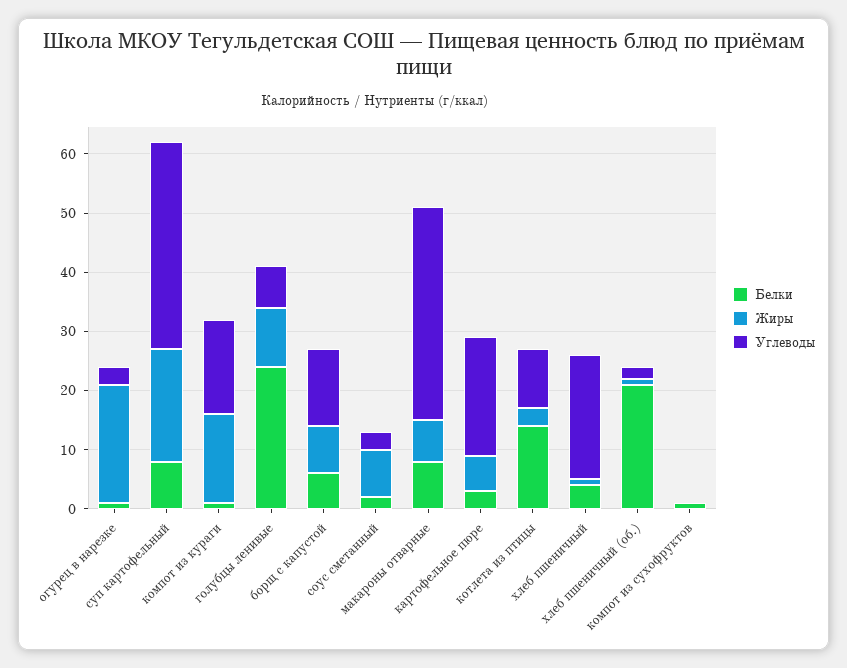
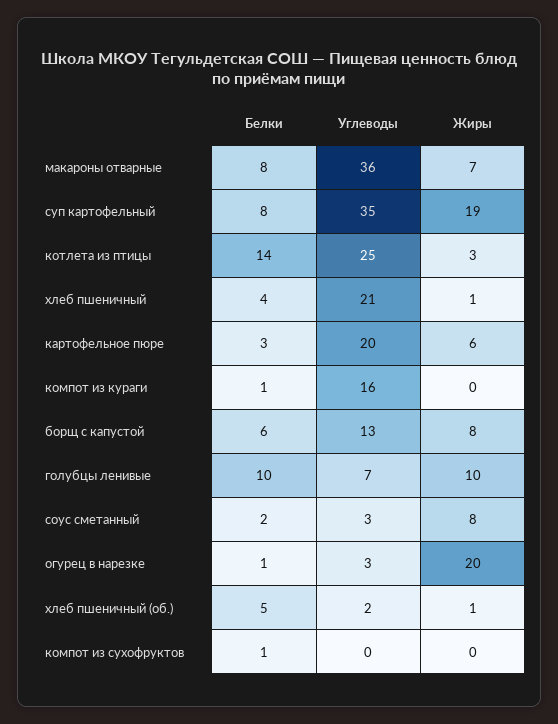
Жиры, компот из кураги: 15 -> 0
Белки, голубцы ленивые: 25 -> 10
Углеводы, котлета из птицы: 10 -> 25
Белки, хлеб пшеничный (об.): 20 -> 5

